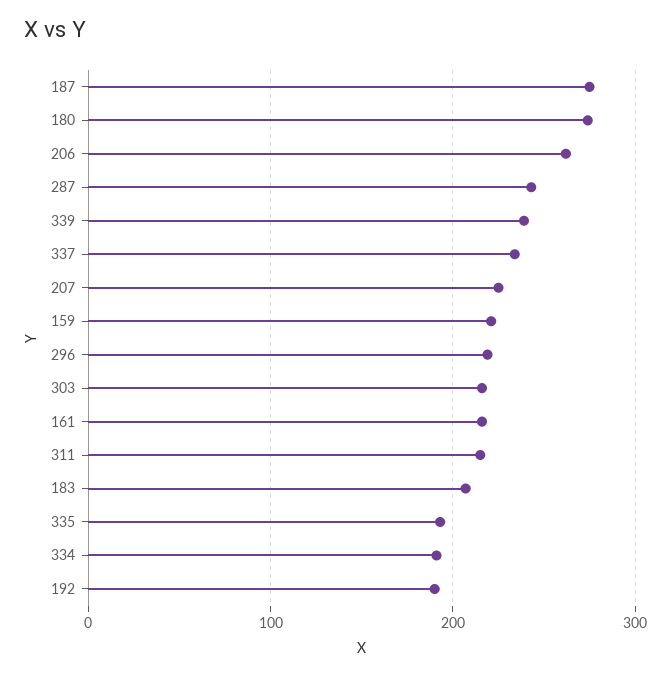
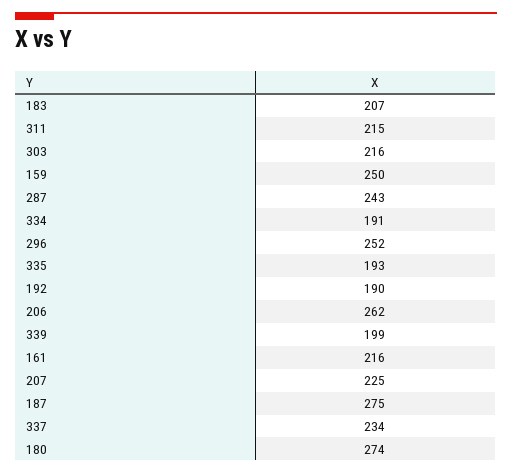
339: 240 -> 199
159: 220 -> 250
296: 220 -> 252

